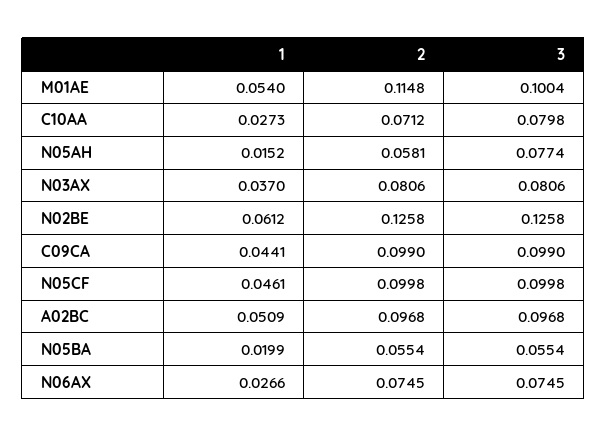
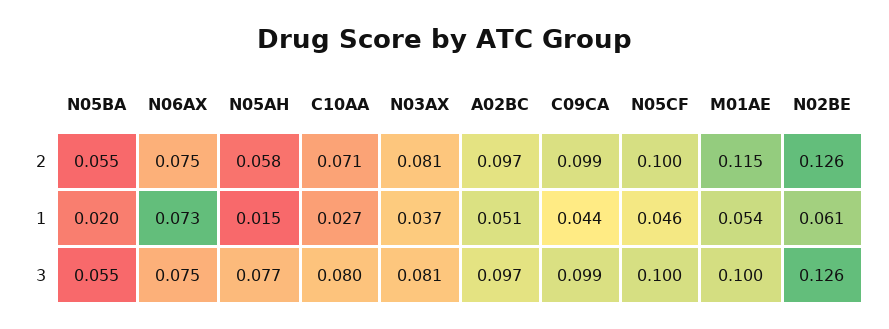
1, N06AX: 0.0266 -> 0.073

